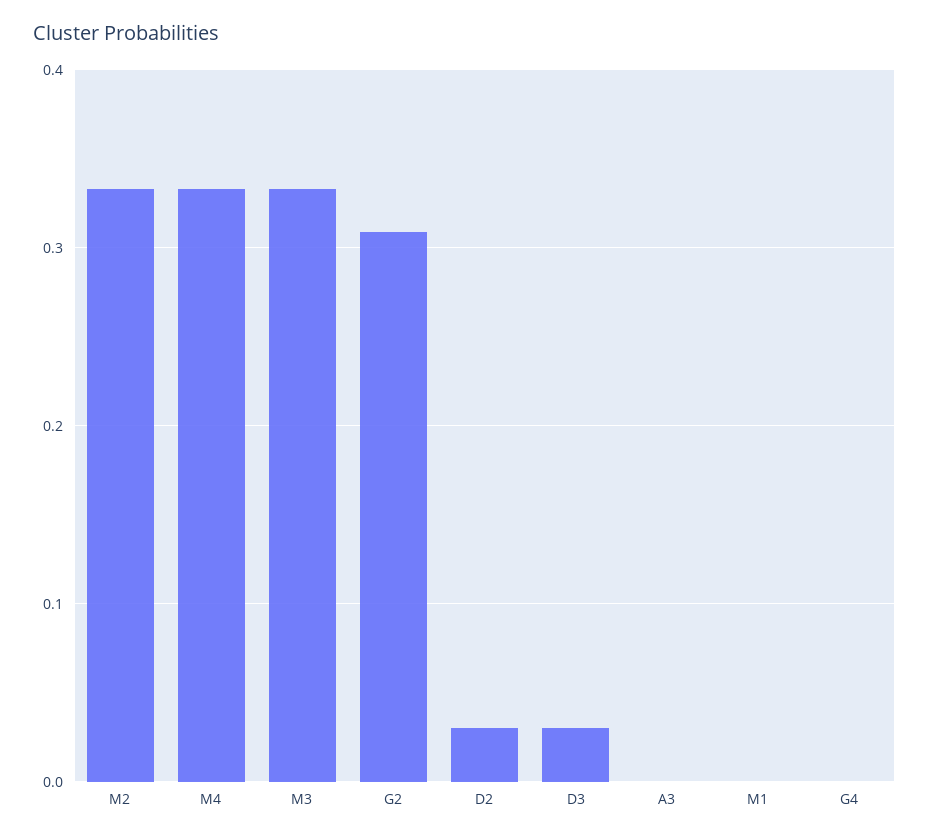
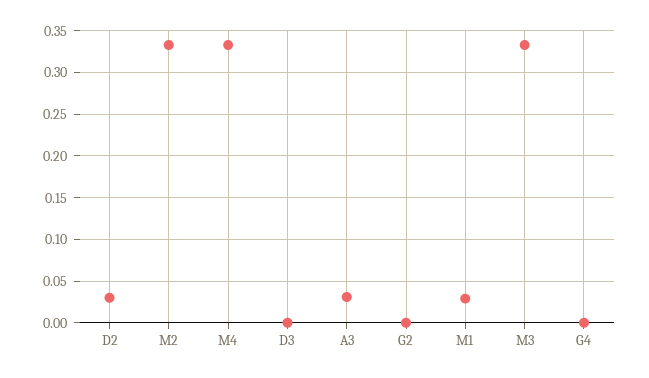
G2: 0.31 -> 0
D3: 0.03 -> 0
A3: 0 -> 0.03
M1: 0 -> 0.03

